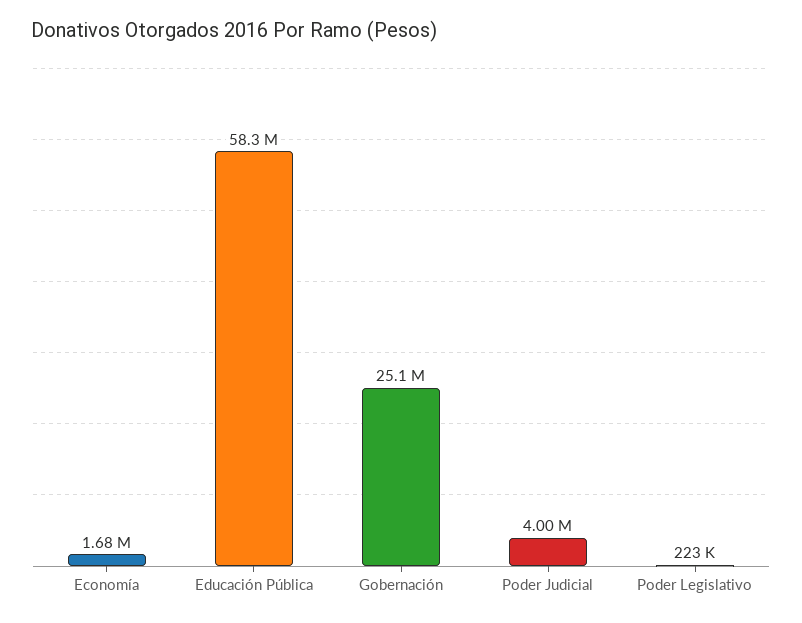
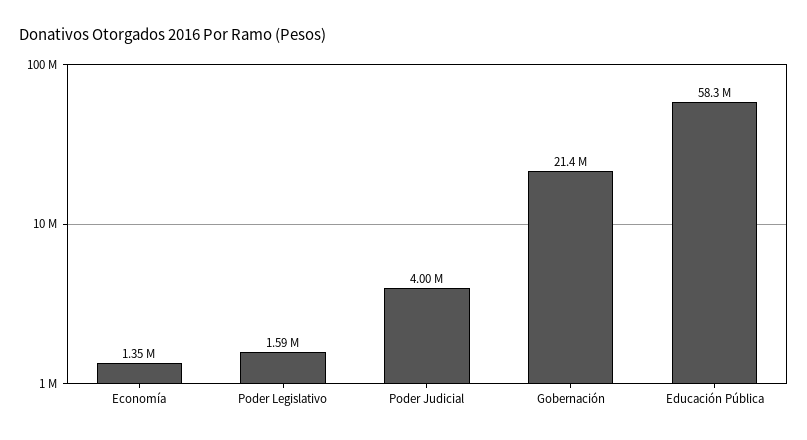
Economía: 1680000 -> 1350000
Gobernación: 25100000 -> 21400000
Poder Legislativo: 223000 -> 1590000

